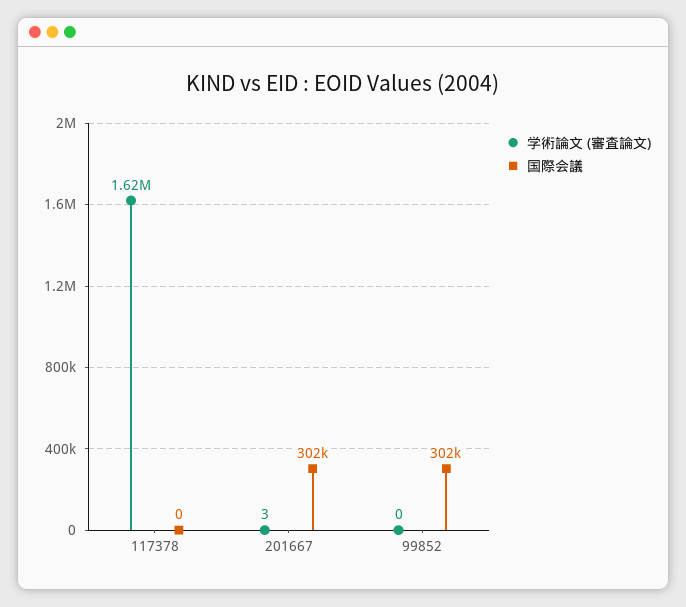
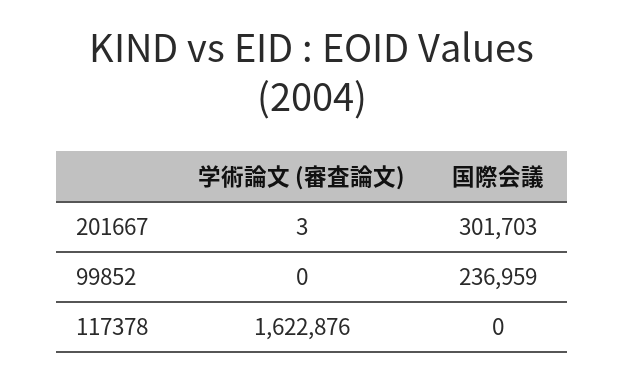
国際会議, 99852: 302000 -> 236959

